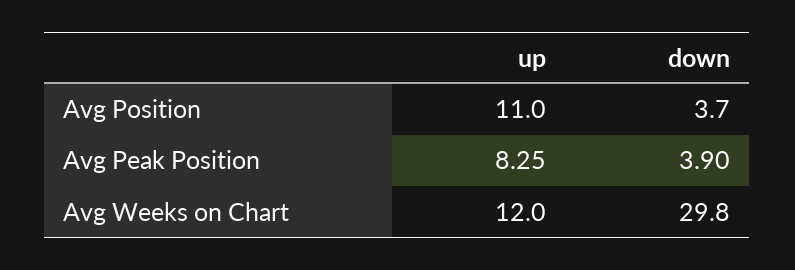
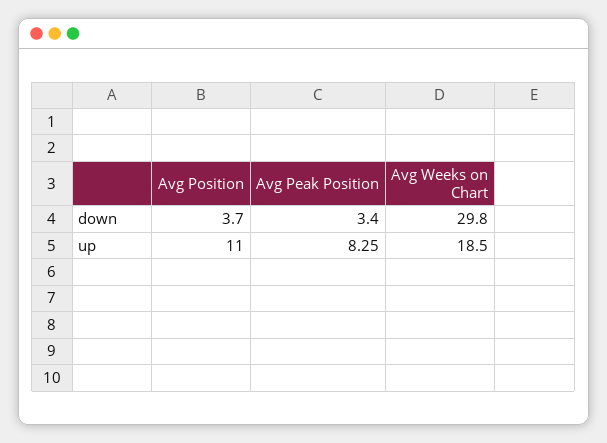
down, Avg Peak Position: 3.9 -> 3.4
up, Avg Weeks on Chart: 12 -> 18.5

